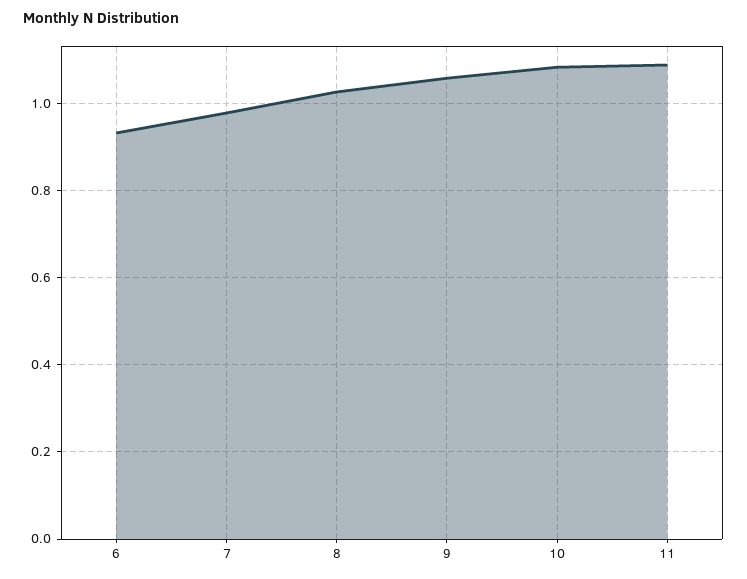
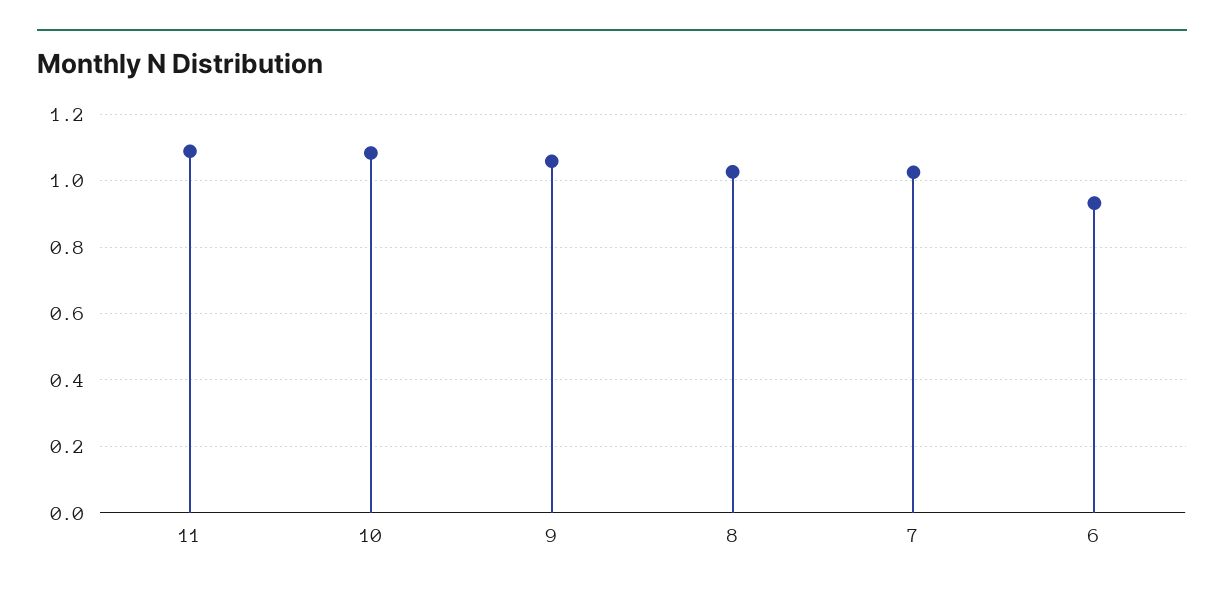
7: 0.98 -> 1.02

